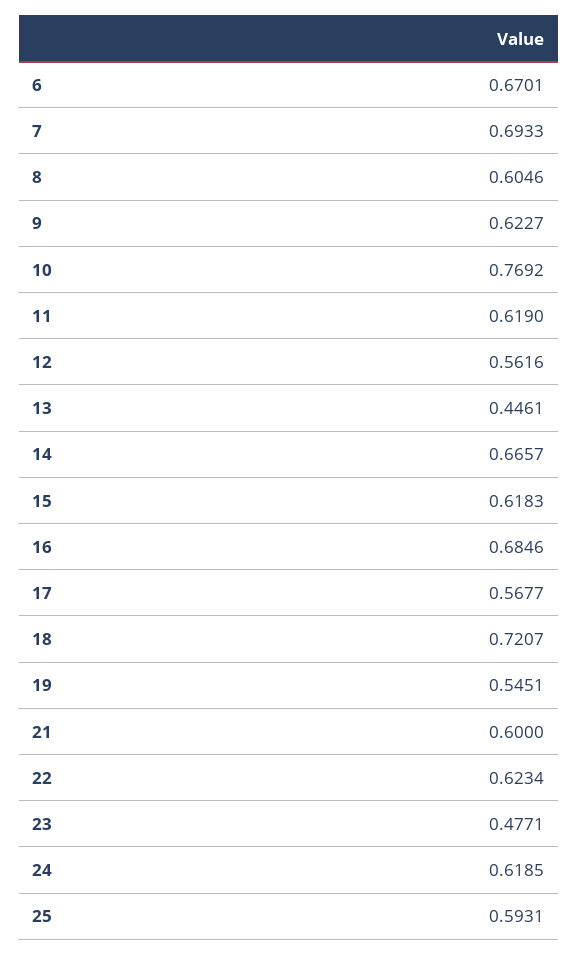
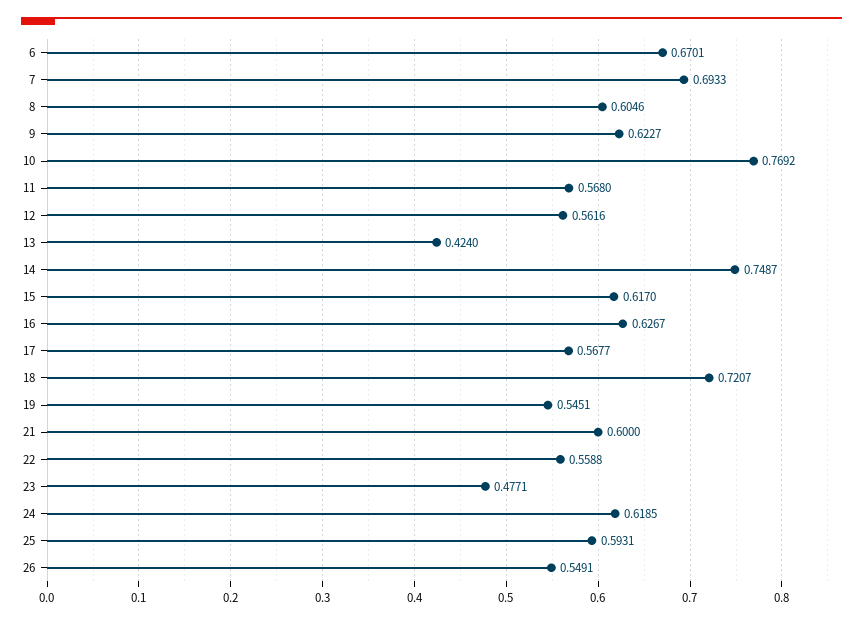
11: 0.619 -> 0.568
13: 0.4461 -> 0.424
14: 0.6657 -> 0.7487
15: 0.6183 -> 0.617
16: 0.6846 -> 0.6267
22: 0.6234 -> 0.5588
26: none -> 0.5491

